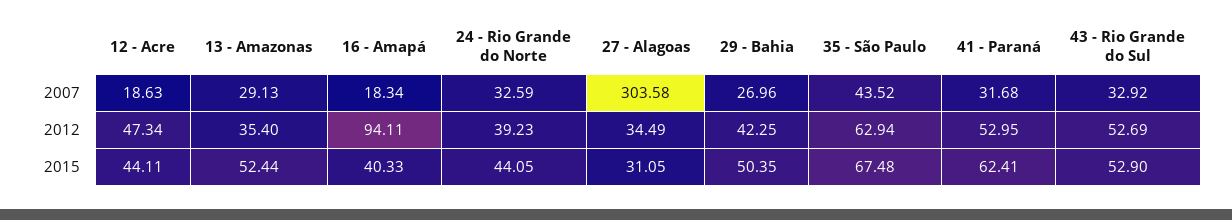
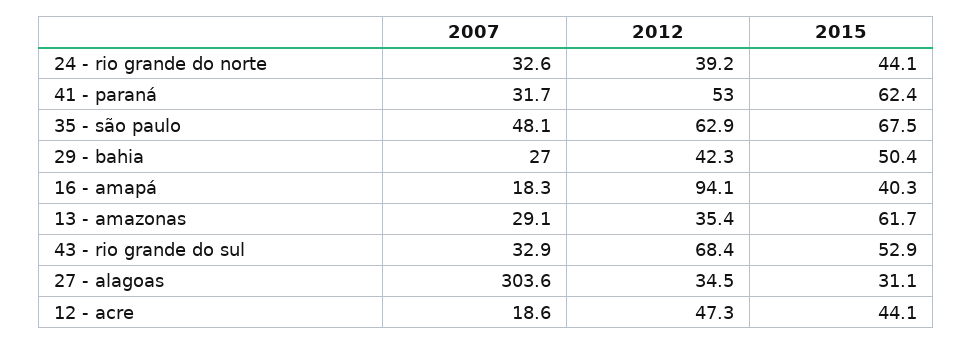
35 - São Paulo, 2007: 43.52 -> 48.1
43 - Rio Grande do Sul, 2012: 52.69 -> 68.4
13 - Amazonas, 2015: 52.44 -> 61.7

